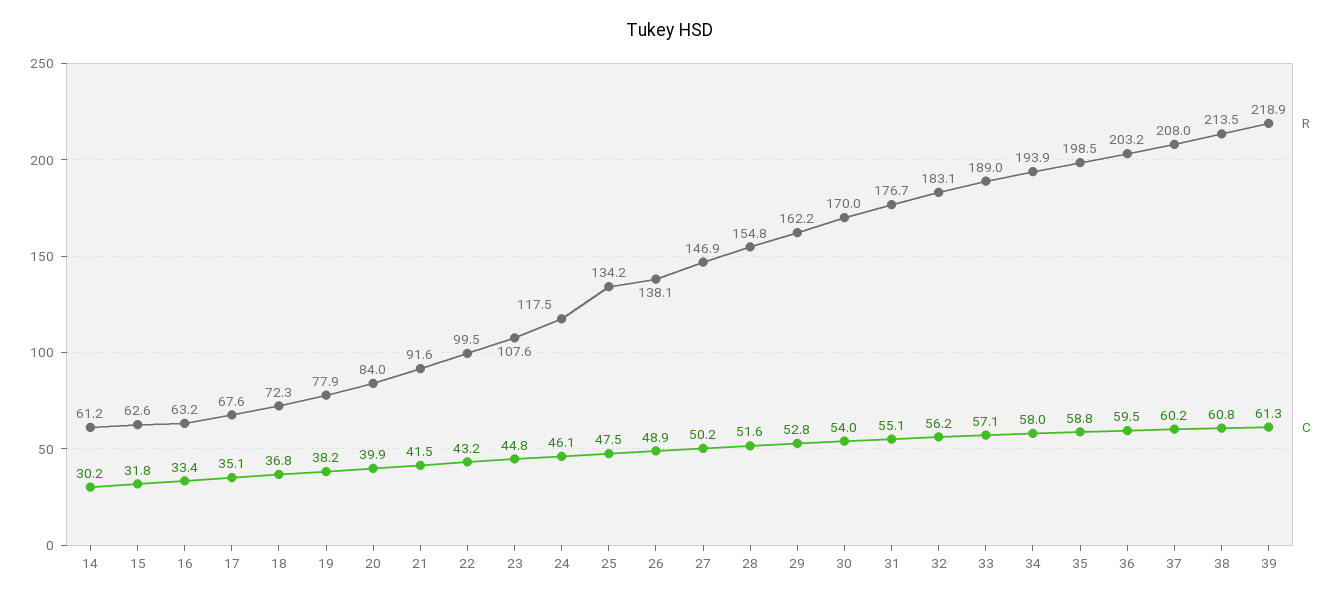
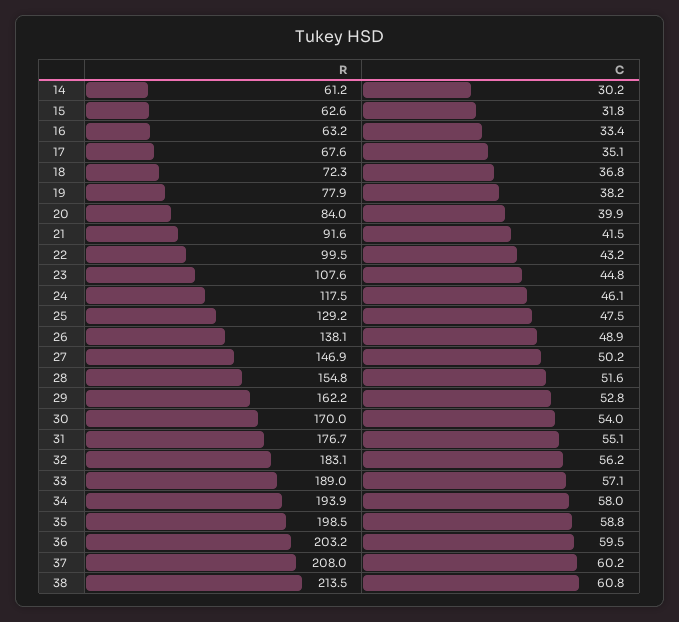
R, 25: 134.2 -> 129.2
R, 39: 218.9 -> none
C, 39: 61.3 -> none

